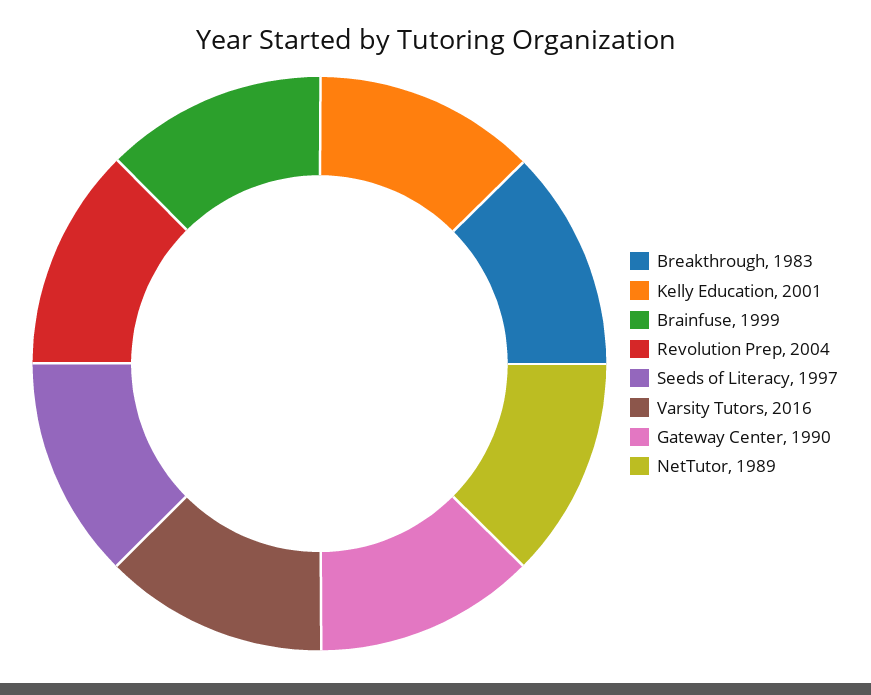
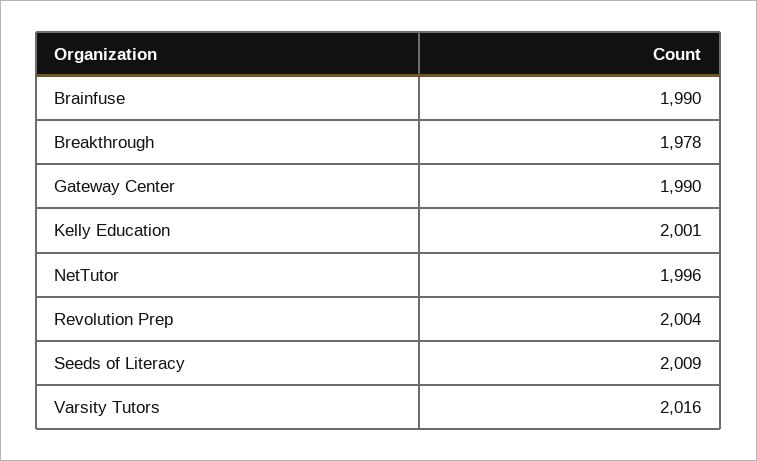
Breakthrough: 1983 -> 1978
Brainfuse: 1999 -> 1990
Seeds of Literacy: 1997 -> 2009
NetTutor: 1989 -> 1996

